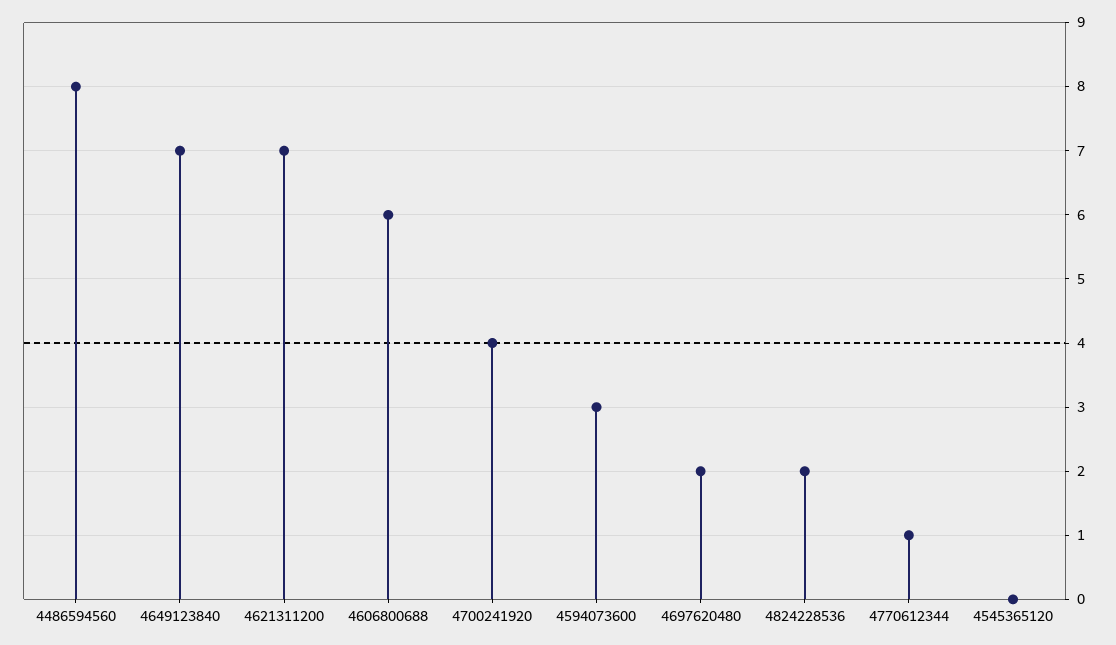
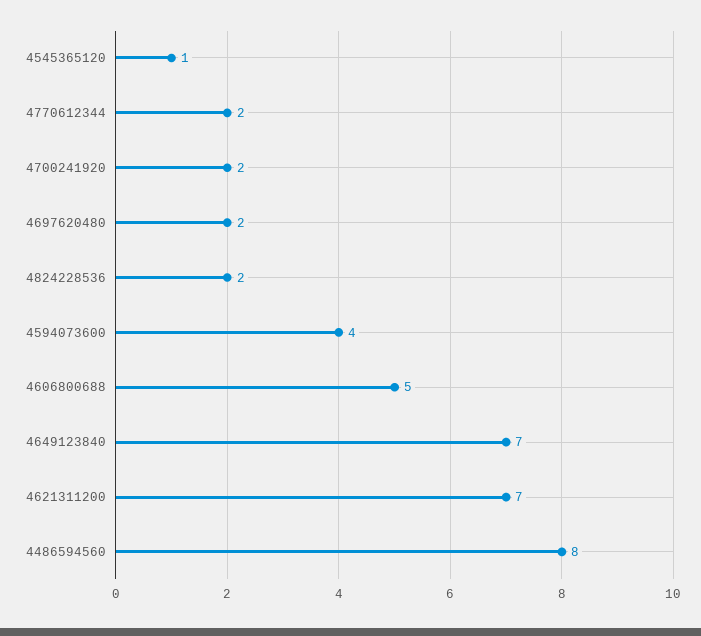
4606800688: 6 -> 5
4700241920: 4 -> 2
4594073600: 3 -> 4
4770612344: 1 -> 2
4545365120: 0 -> 1

